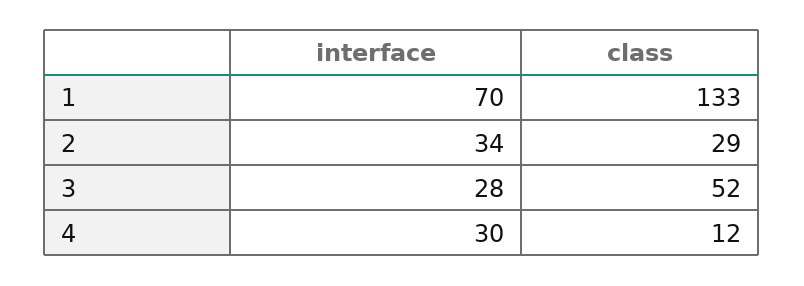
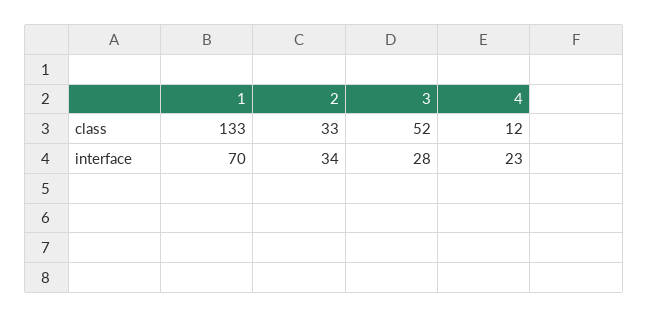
class, 2: 29 -> 33
interface, 4: 30 -> 23

